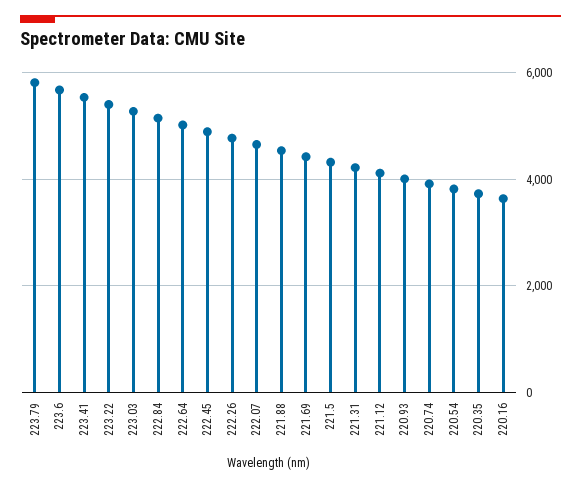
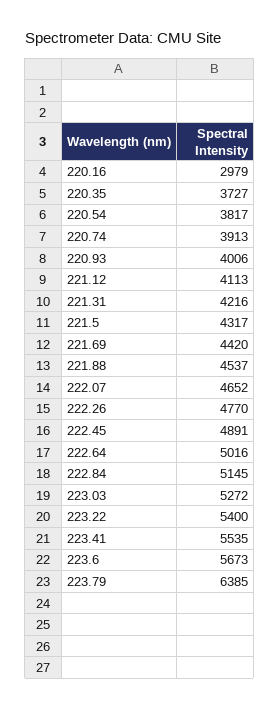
223.79: 5800 -> 6385
220.16: 3600 -> 2979

